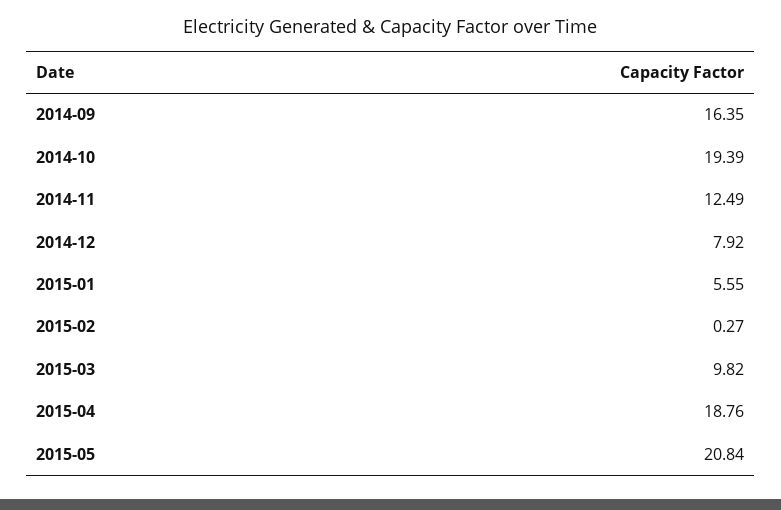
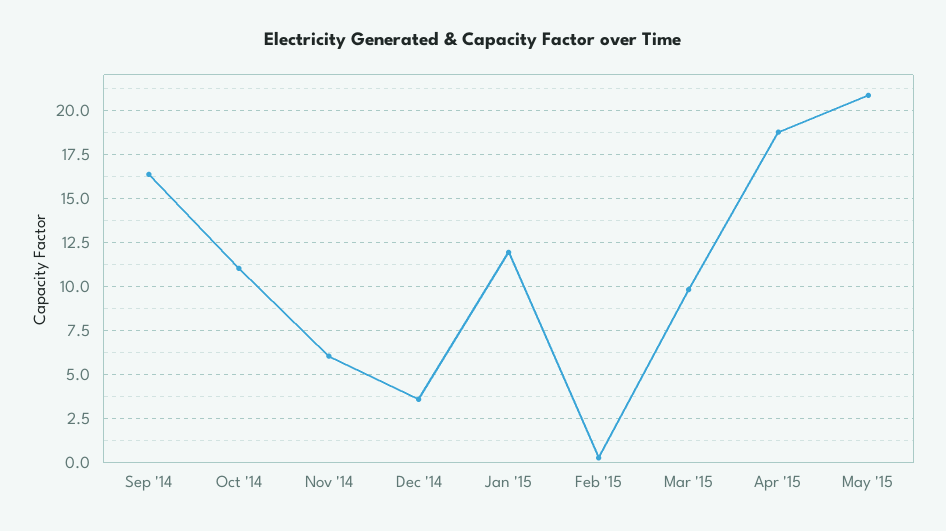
2014-10: 19.39 -> 11
2014-11: 12.49 -> 6
2014-12: 7.92 -> 3.5
2015-01: 5.55 -> 12

